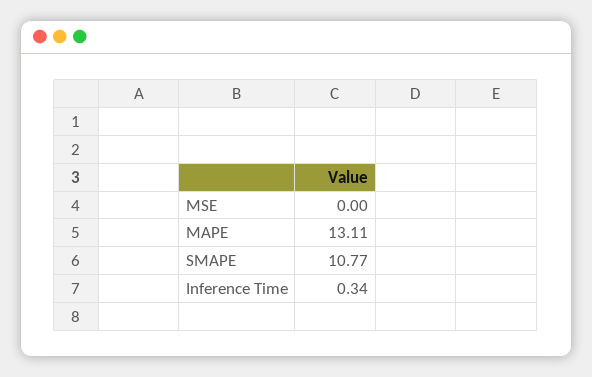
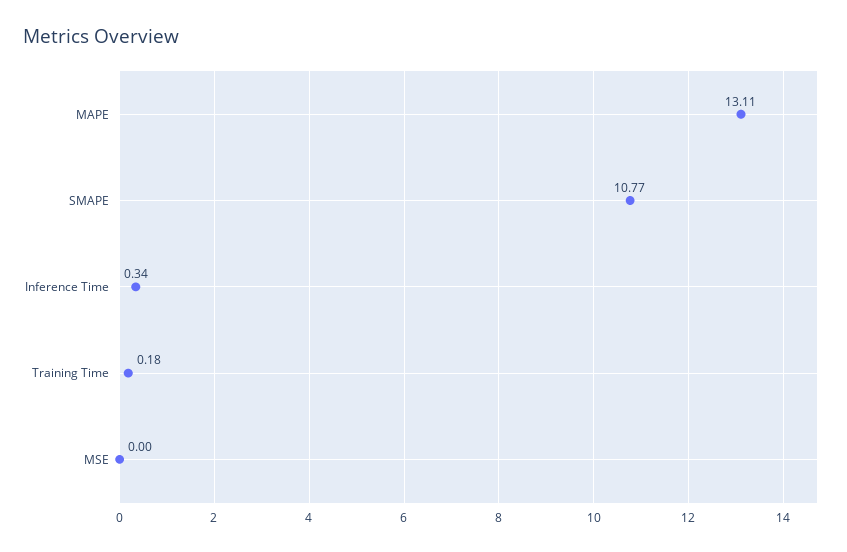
Training Time: none -> 0.18

